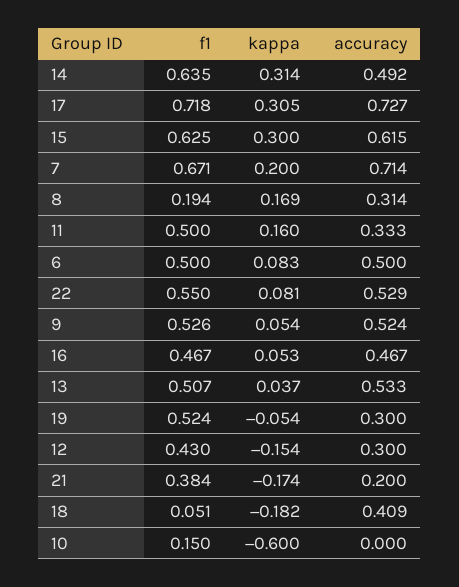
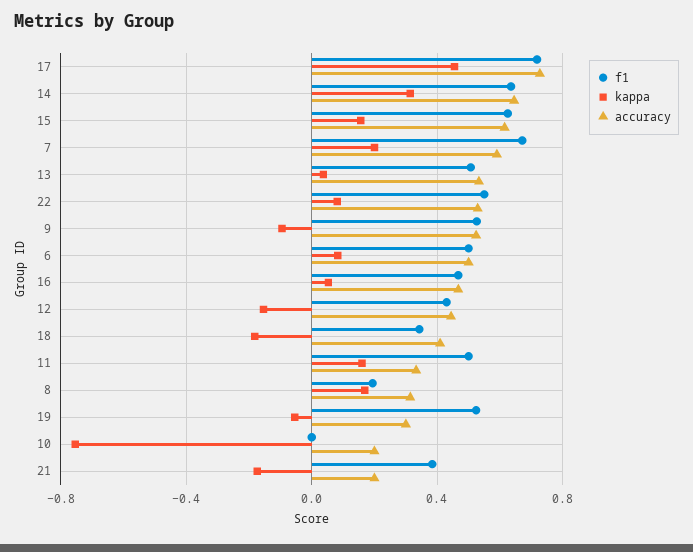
accuracy, 14: 0.492 -> 0.65
kappa, 17: 0.305 -> 0.45
kappa, 15: 0.3 -> 0.15
accuracy, 7: 0.714 -> 0.6
kappa, 9: 0.054 -> -0.1
accuracy, 12: 0.3 -> 0.45
f1, 18: 0.051 -> 0.35
f1, 10: 0.15 -> 0
kappa, 10: -0.6 -> -0.75
accuracy, 10: 0 -> 0.2

